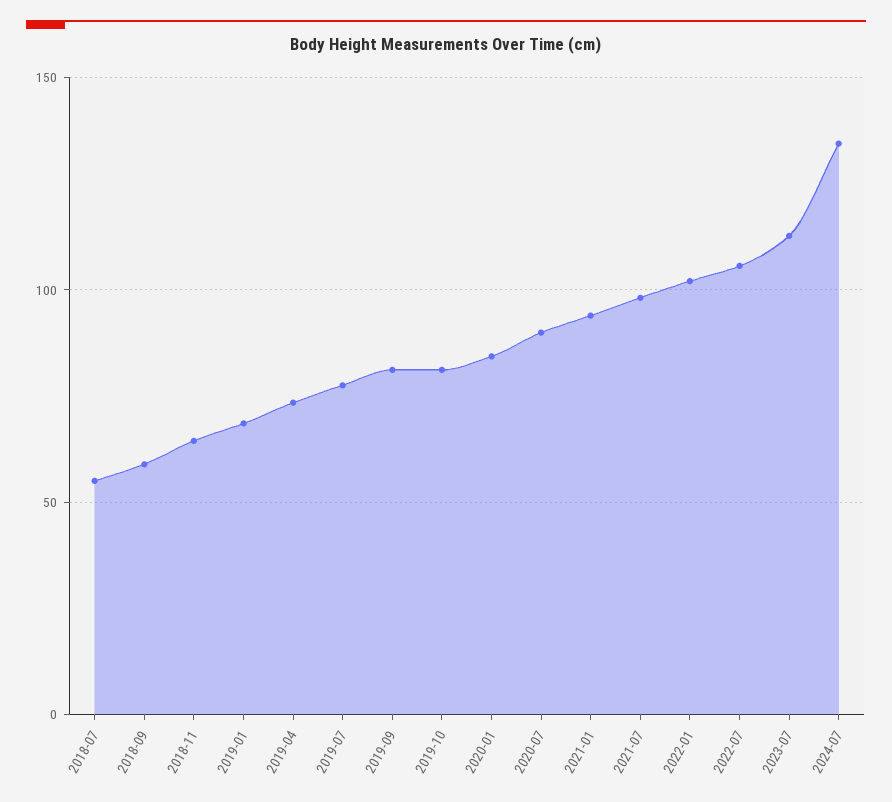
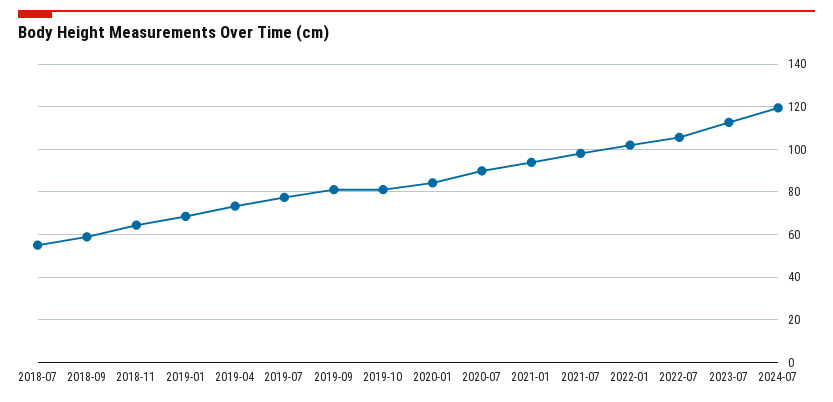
2024-07: 135 -> 120

